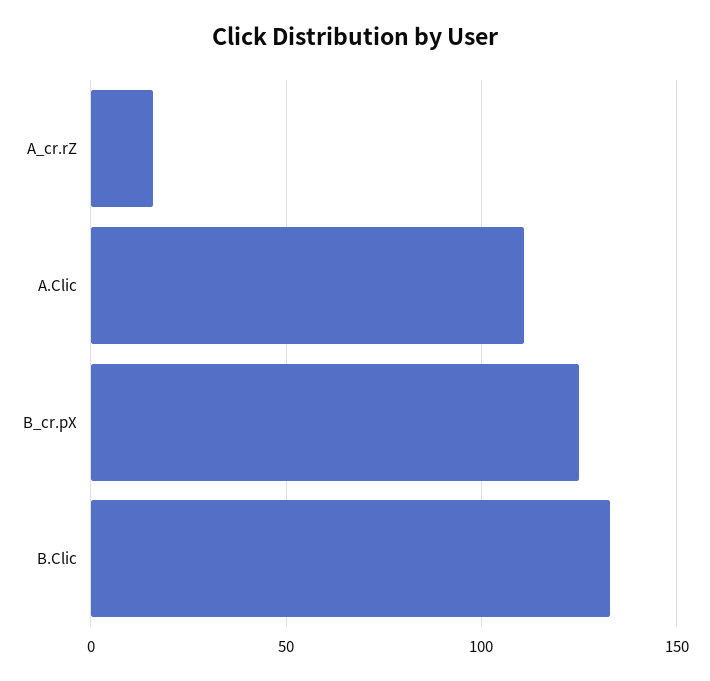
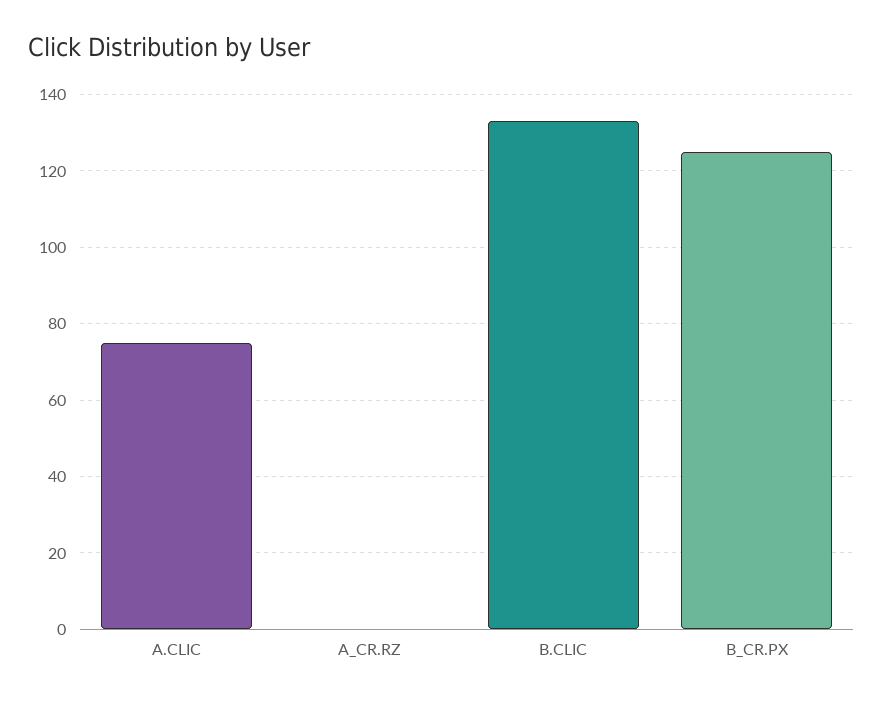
A_cr.rZ: 15 -> 0
A.Clic: 110 -> 75

